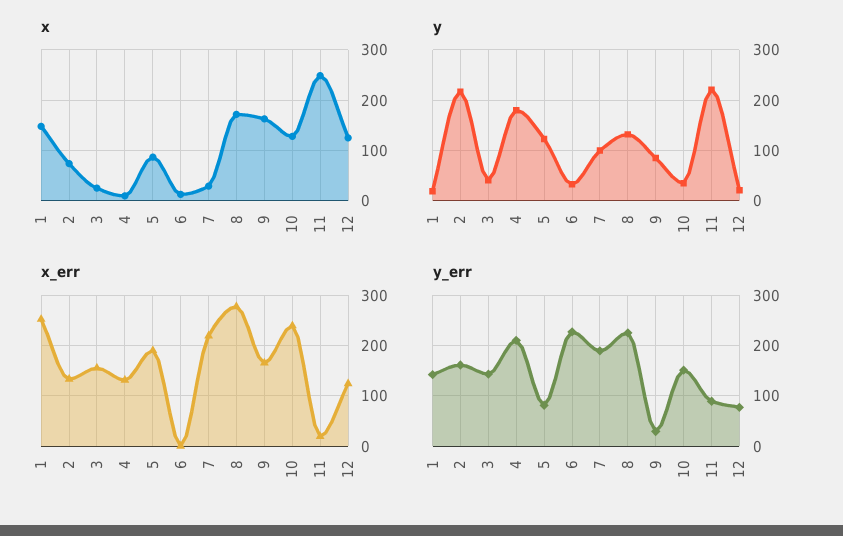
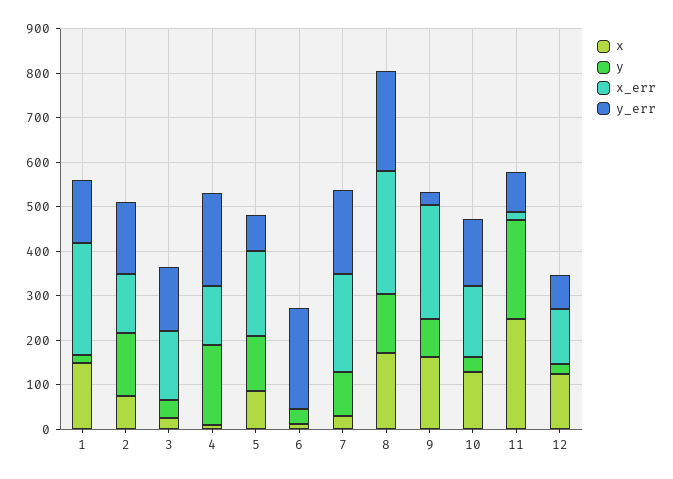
y, 2: 220 -> 140
x_err, 9: 160 -> 260
x_err, 10: 240 -> 160

